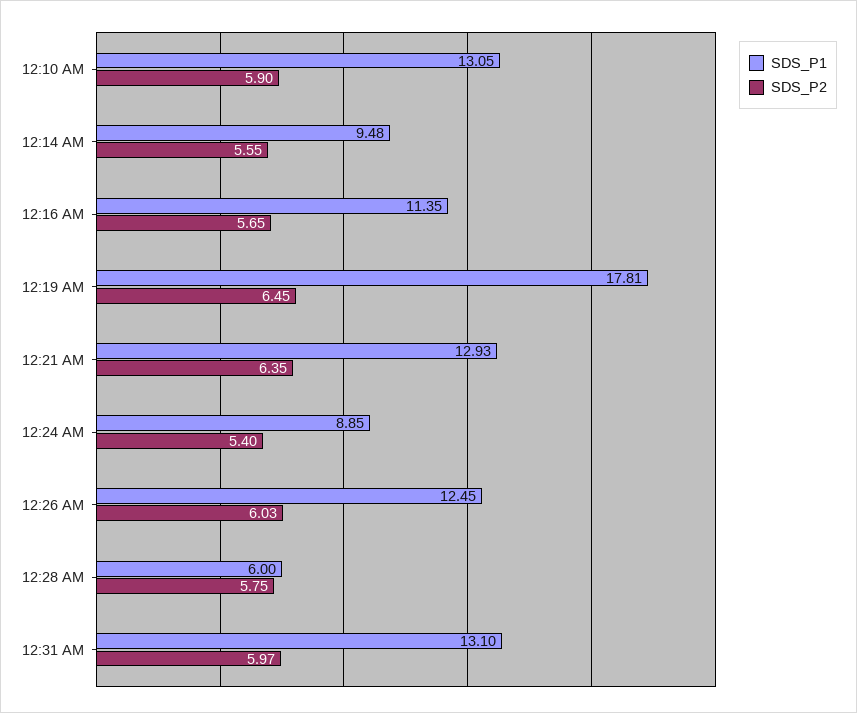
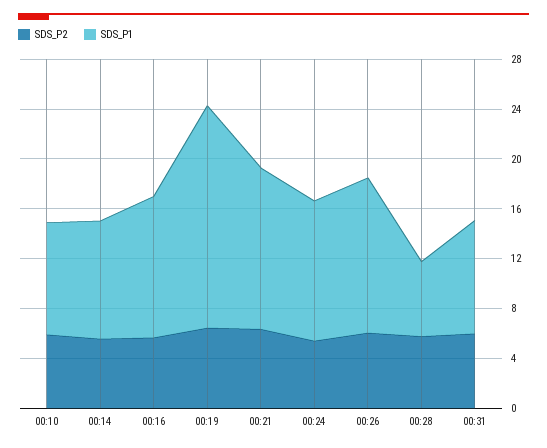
SDS_P1, 12:10 AM: 13.05 -> 9
SDS_P1, 12:24 AM: 8.85 -> 11
SDS_P1, 12:31 AM: 13.1 -> 9

